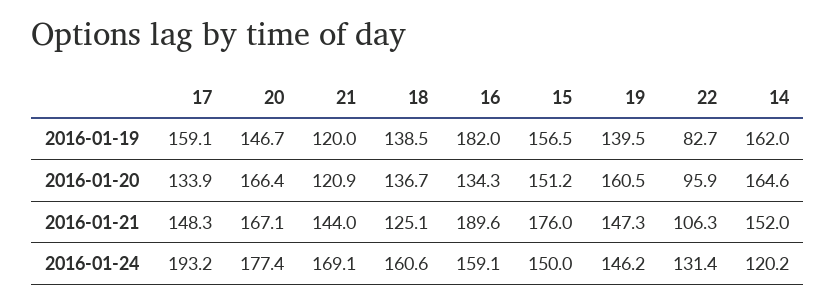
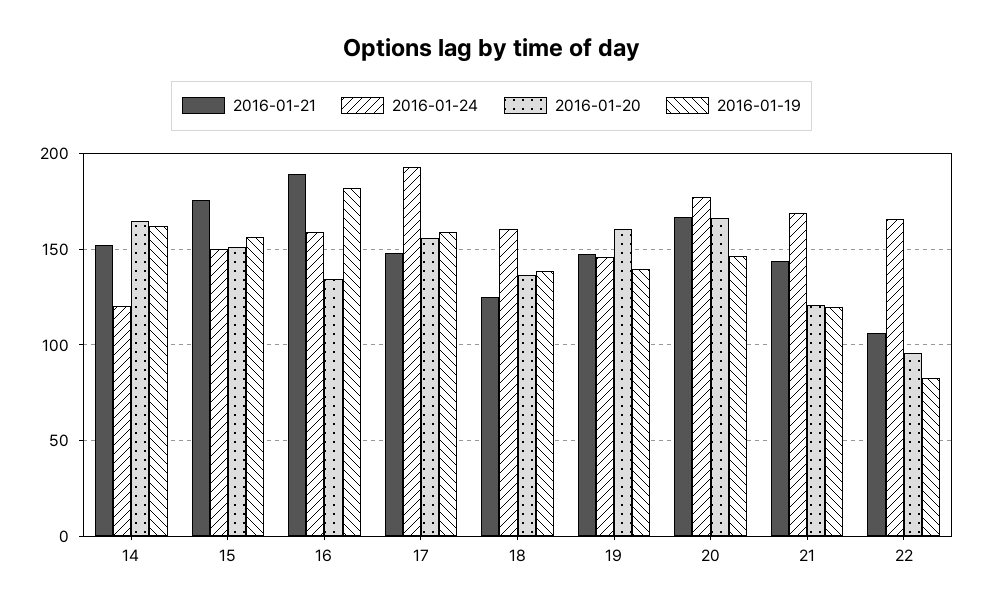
2016-01-20, 17: 133.9 -> 155
2016-01-24, 22: 131.4 -> 165

